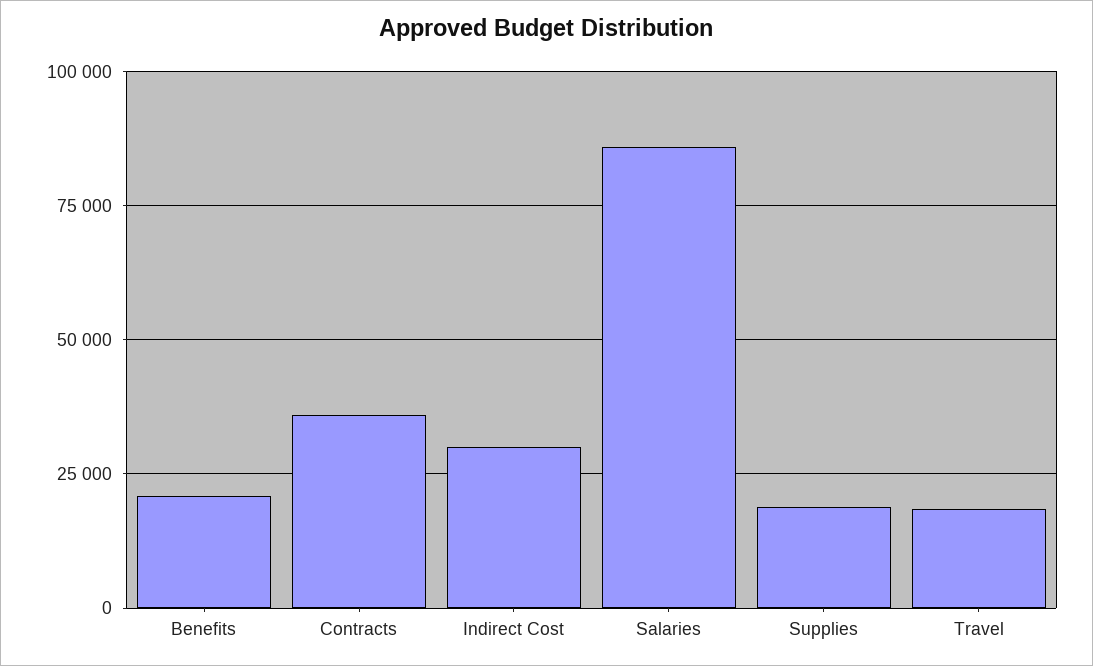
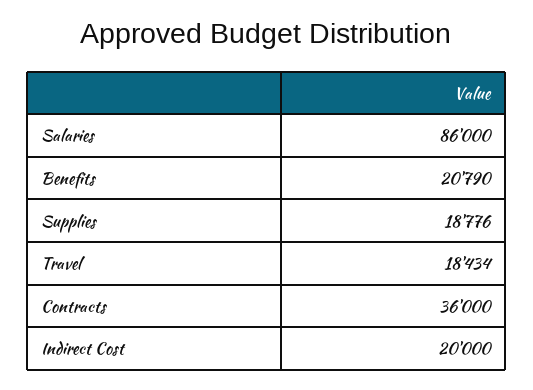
Indirect Cost: 30000 -> 20000

